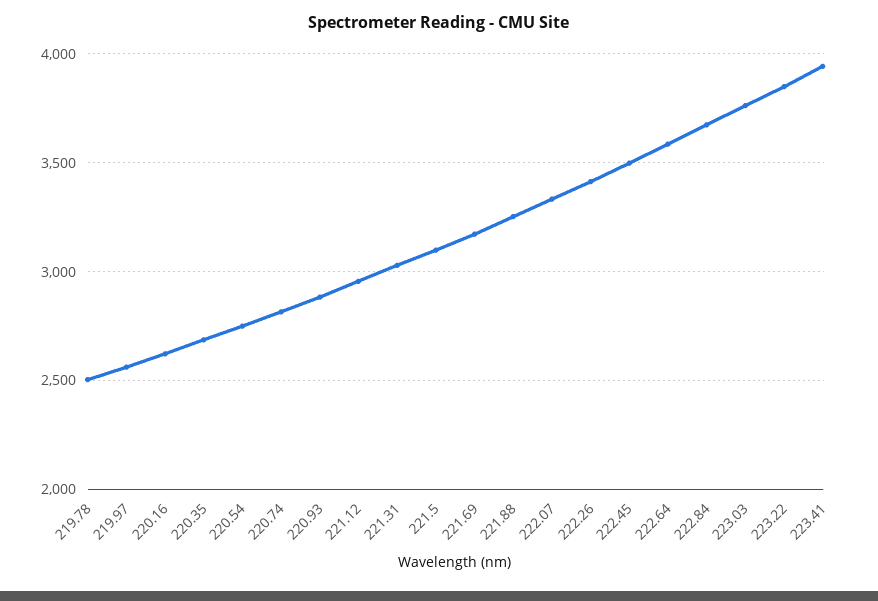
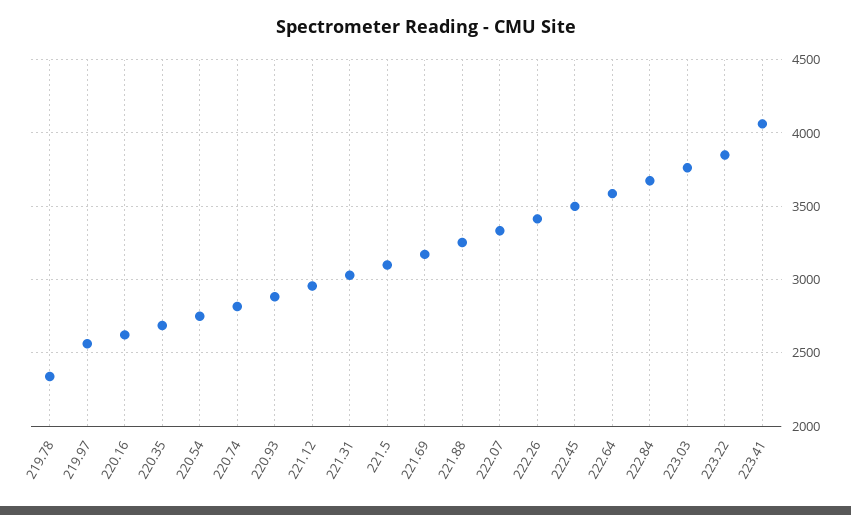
219.78: 2500 -> 2350
223.41: 3950 -> 4050

